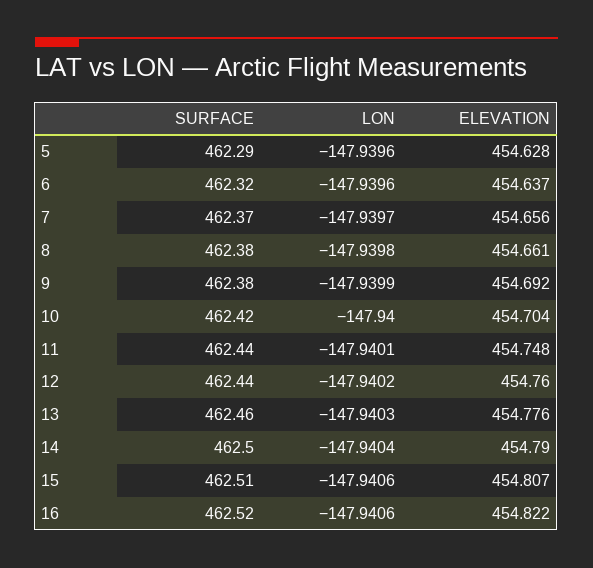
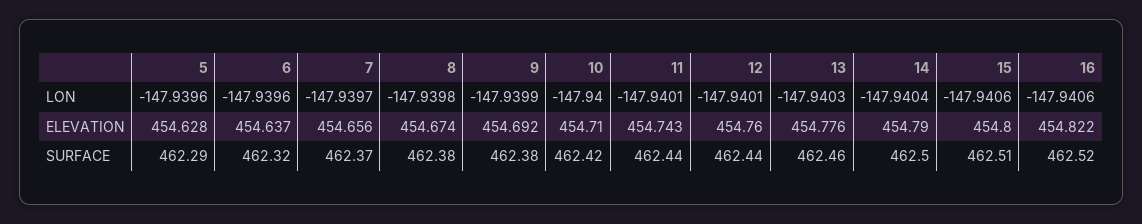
ELEVATION, 8: 454.661 -> 454.674
ELEVATION, 10: 454.704 -> 454.71
ELEVATION, 11: 454.748 -> 454.743
LON, 12: -147.9402 -> -147.9401
ELEVATION, 15: 454.807 -> 454.8

